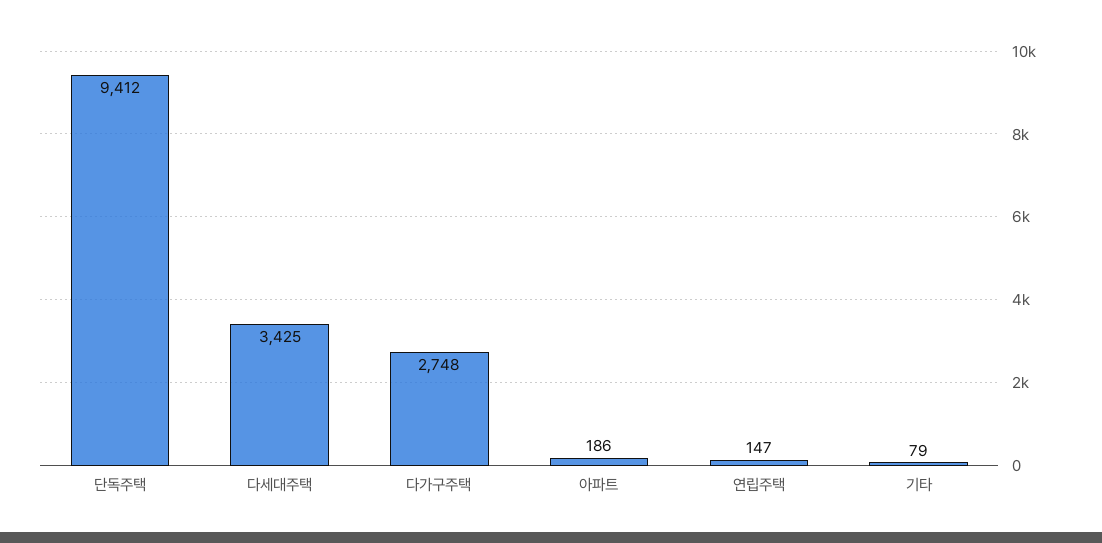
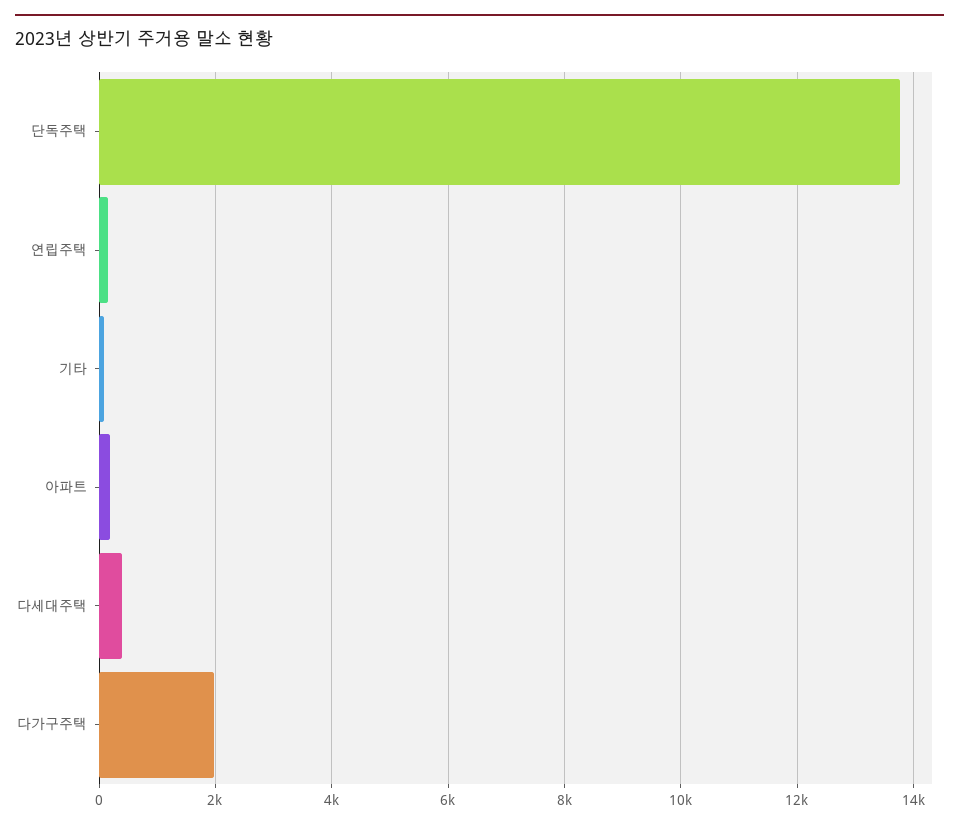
단독주택: 9412 -> 13800
다세대주택: 3425 -> 400
다가구주택: 2748 -> 2000

